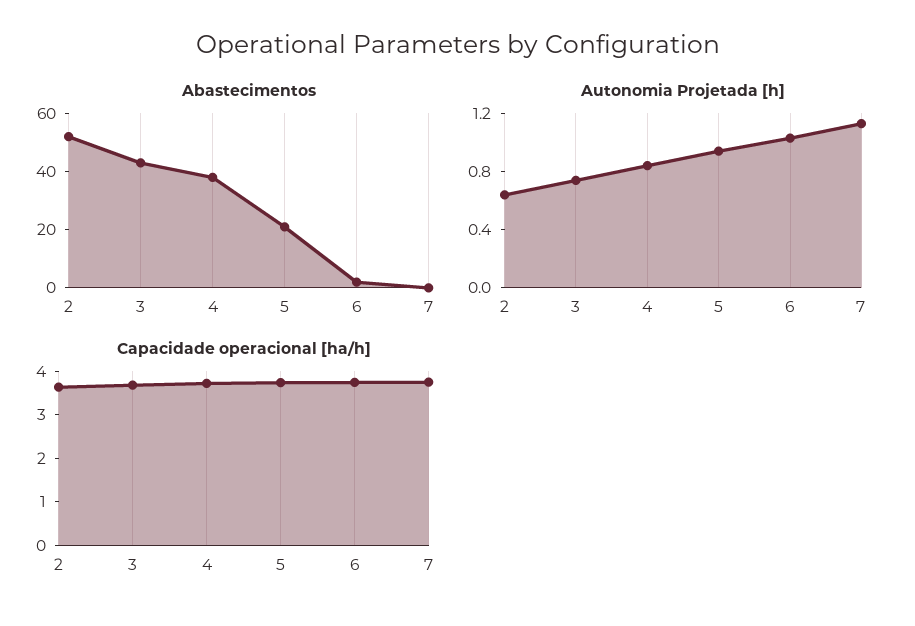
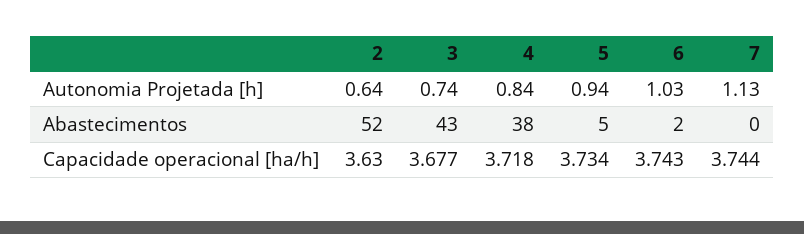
Abastecimentos, 5: 20 -> 5

